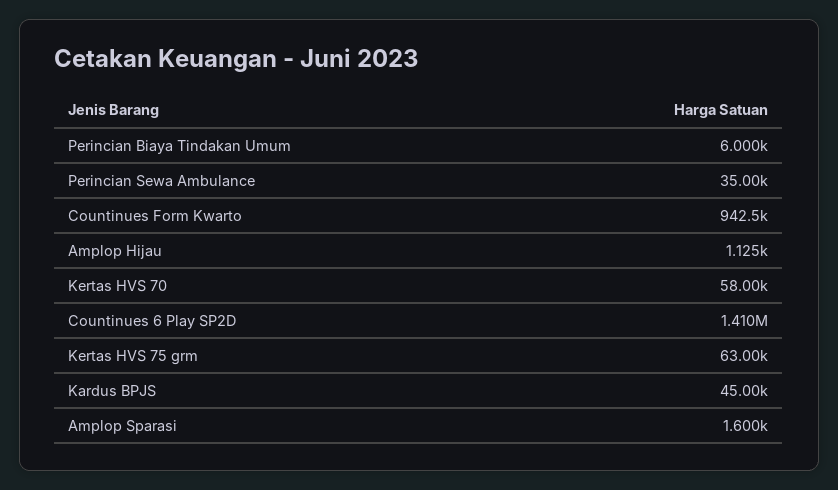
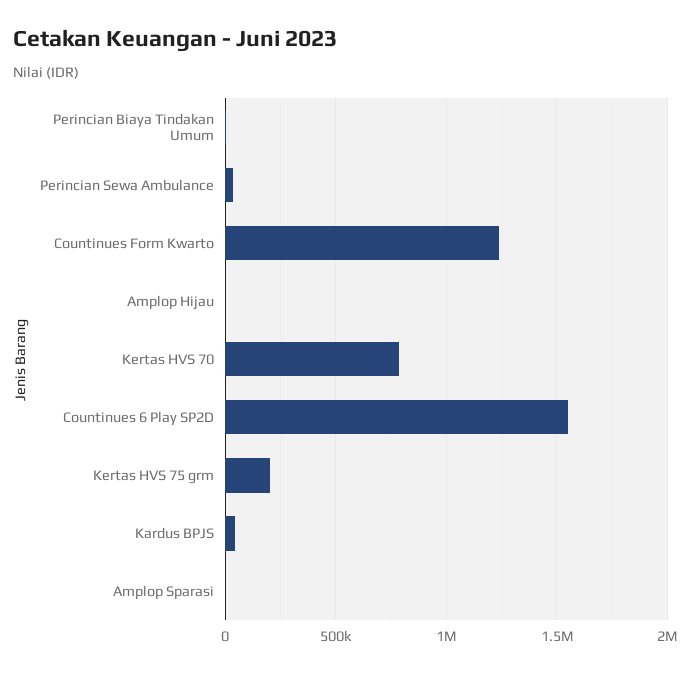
Countinues Form Kwarto: 942500 -> 1250000
Kertas HVS 70: 58000 -> 800000
Countinues 6 Play SP2D: 1410000 -> 1550000
Kertas HVS 75 grm: 63000 -> 200000

